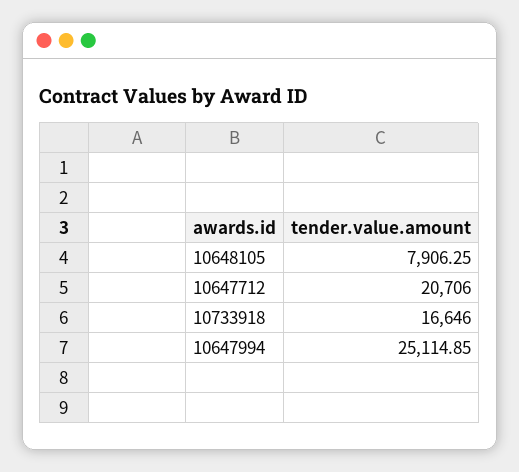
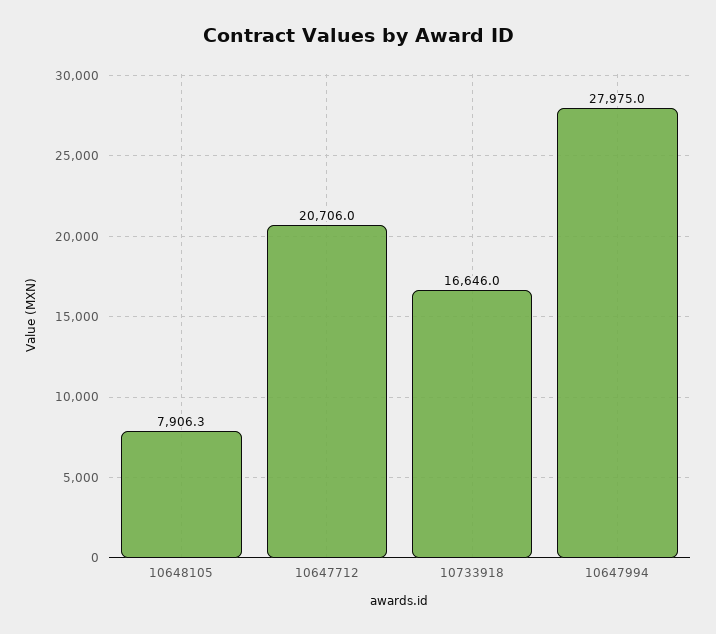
10647994: 25114.85 -> 27975

